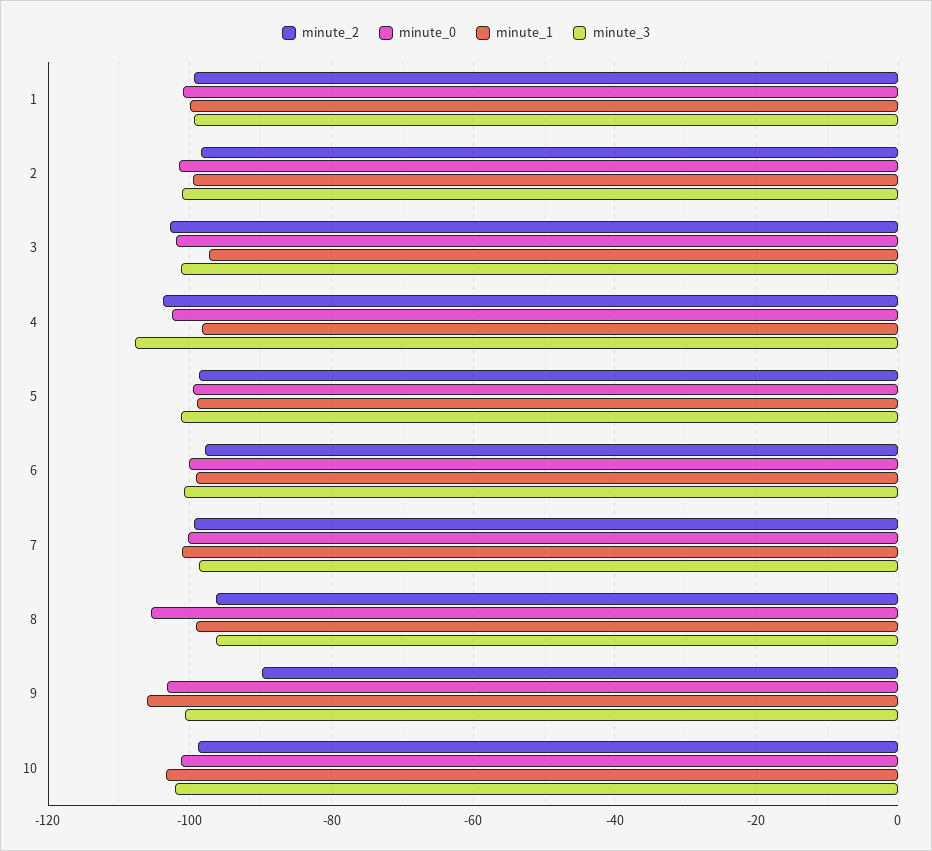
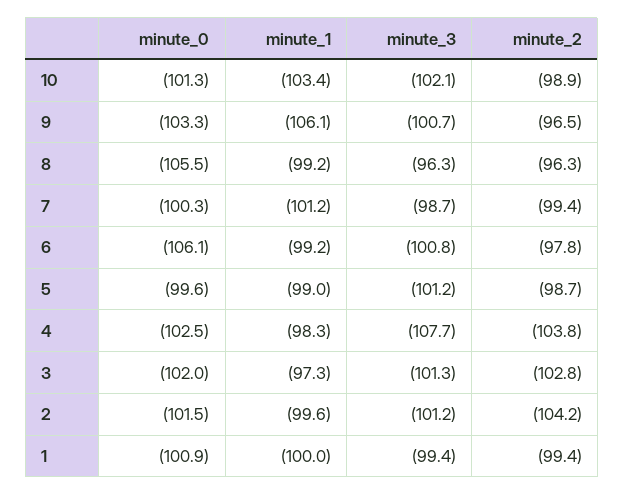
minute_2, 2: -98 -> -104.2
minute_0, 6: -100 -> -106.1
minute_2, 9: -90 -> -96.5

